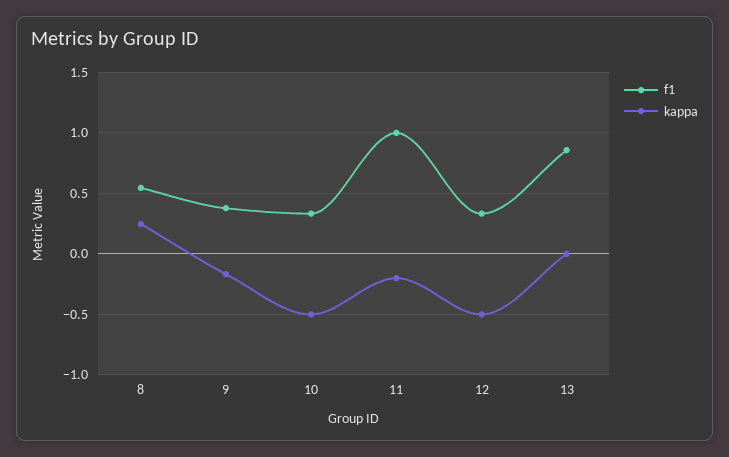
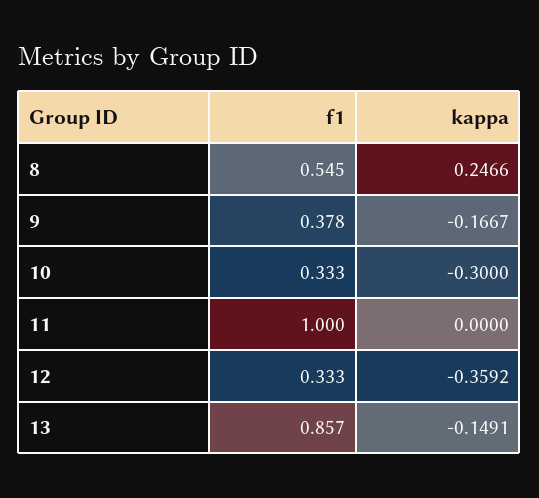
kappa, 10: -0.5 -> -0.3
kappa, 11: -0.2 -> 0
kappa, 12: -0.5 -> -0.3592
kappa, 13: 0 -> -0.1491

